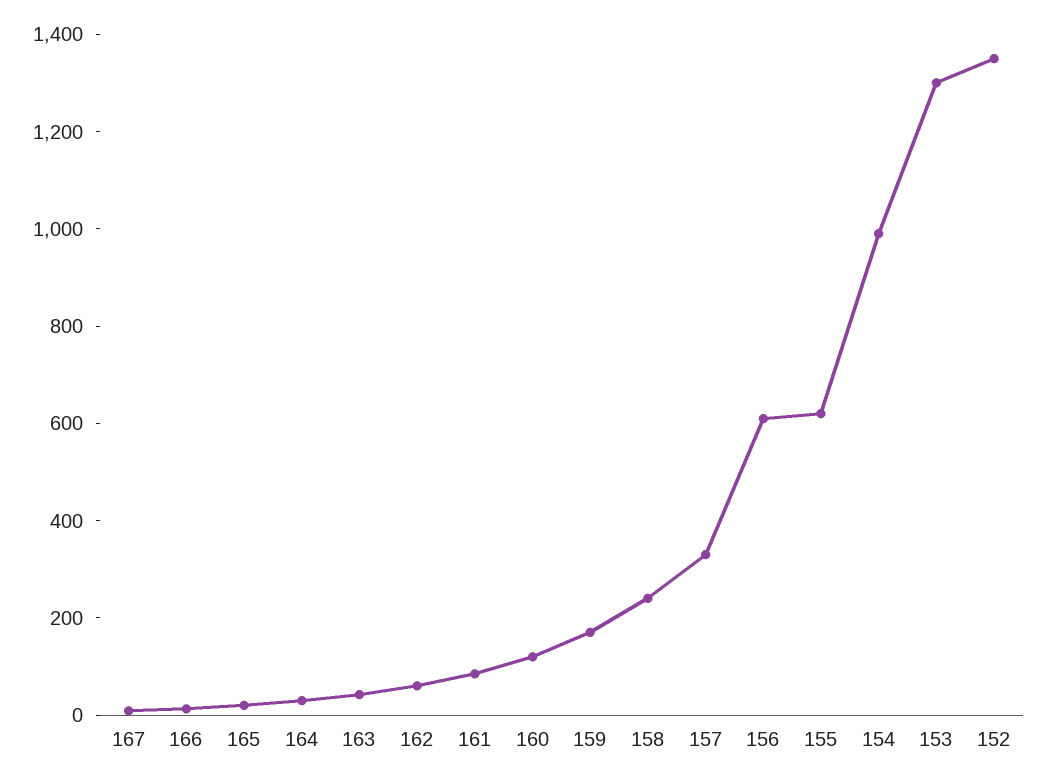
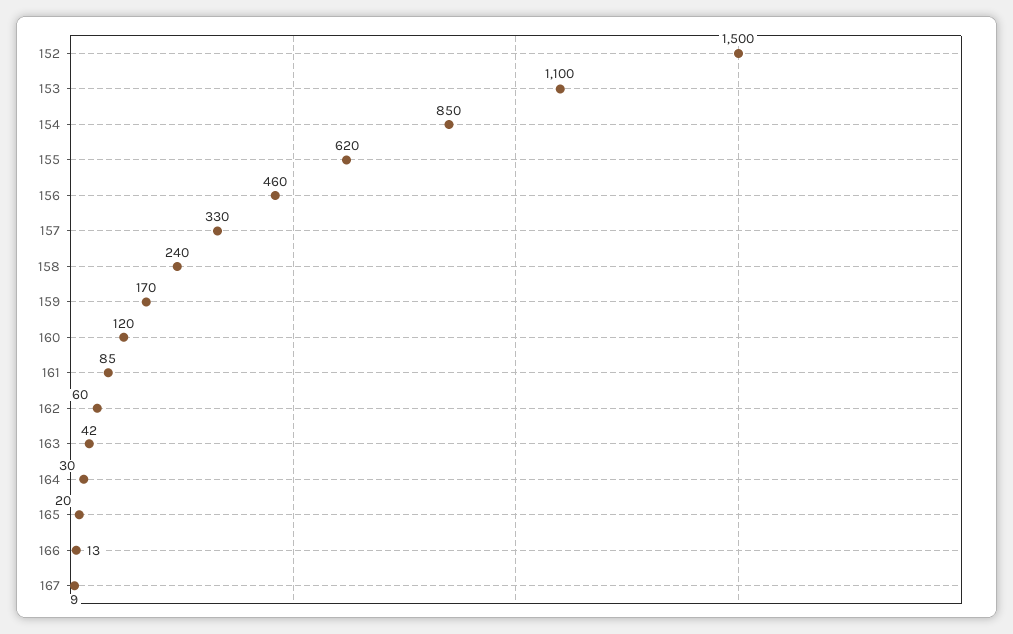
156: 600 -> 460
154: 1000 -> 850
153: 1300 -> 1100
152: 1350 -> 1500

